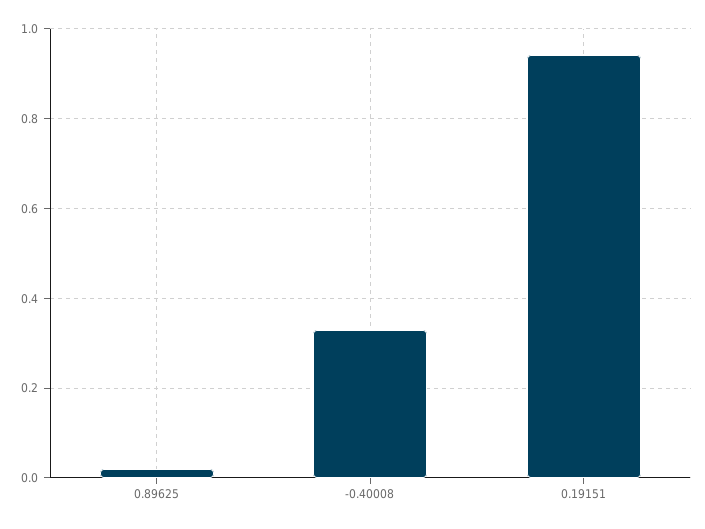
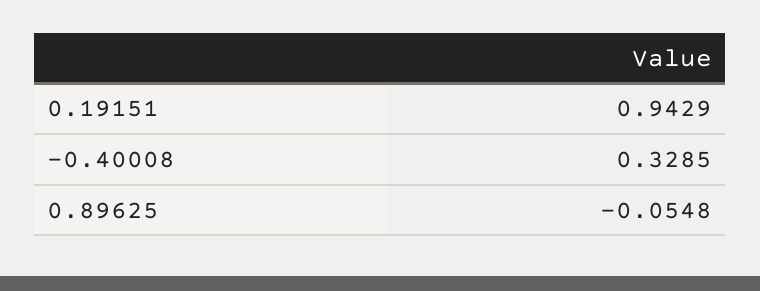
0.89625: 0.02 -> -0.0548

